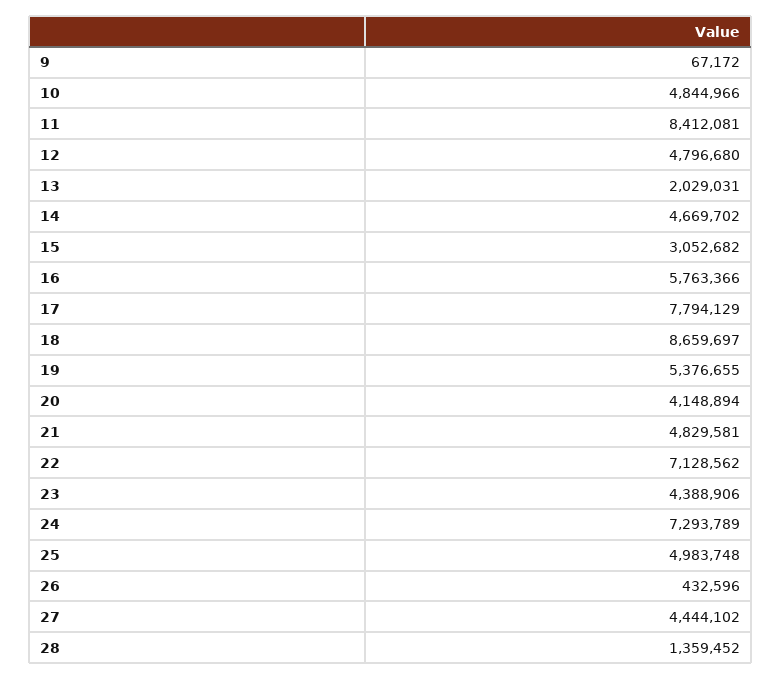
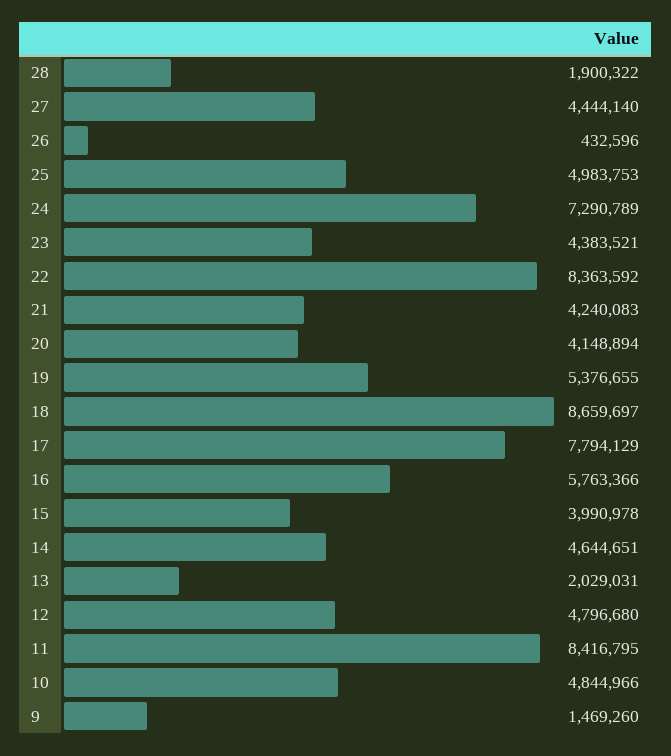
9: 67172 -> 1469260
11: 8412081 -> 8416795
14: 4669702 -> 4644651
15: 3052682 -> 3990978
21: 4829581 -> 4240083
22: 7128562 -> 8363592
23: 4388906 -> 4383521
24: 7293789 -> 7290789
25: 4983748 -> 4983753
27: 4444102 -> 4444140
28: 1359452 -> 1900322

